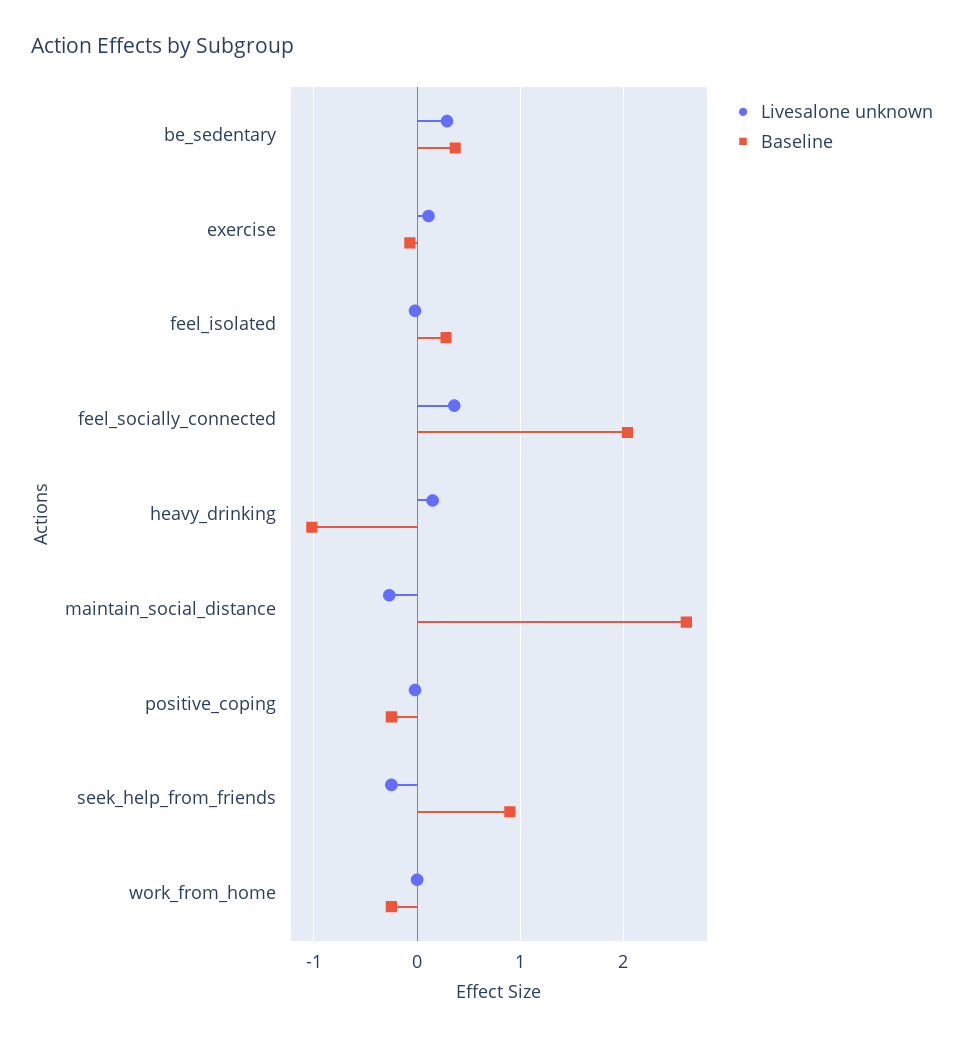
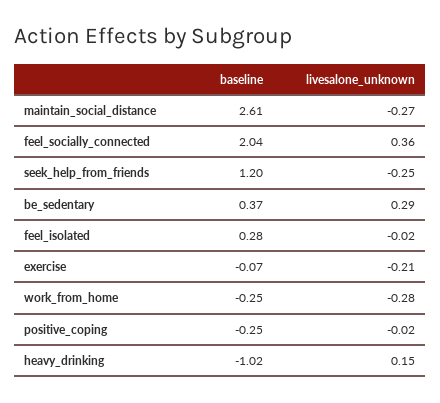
Livesalone unknown, exercise: 0.1 -> -0.21
Baseline, seek_help_from_friends: 0.9 -> 1.2
Livesalone unknown, work_from_home: 0 -> -0.28

